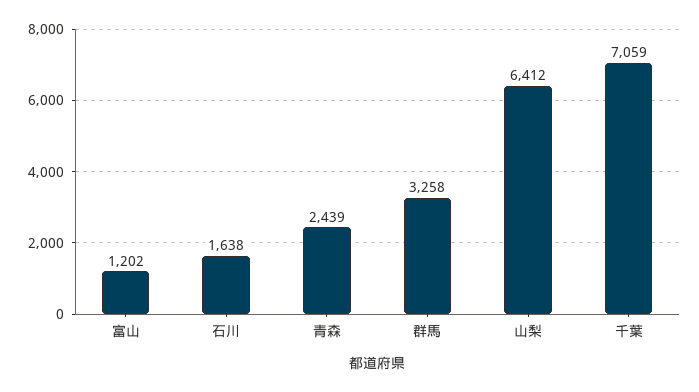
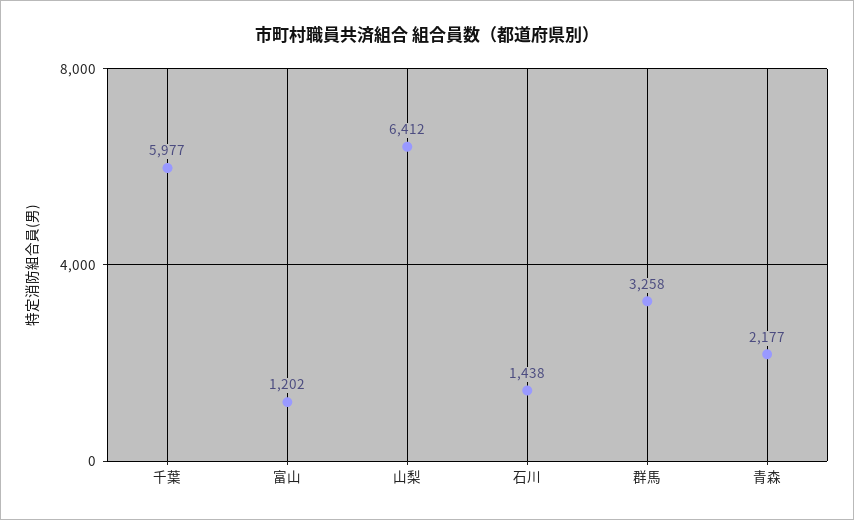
石川: 1638 -> 1438
青森: 2439 -> 2177
千葉: 7059 -> 5977

